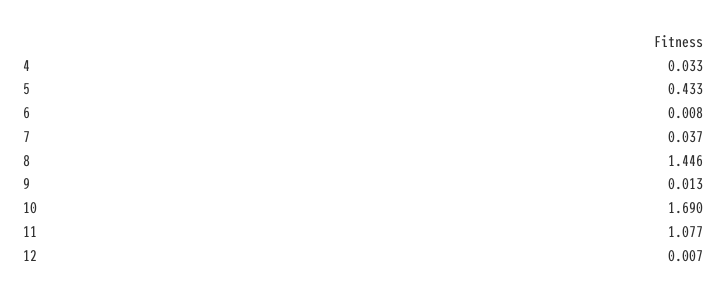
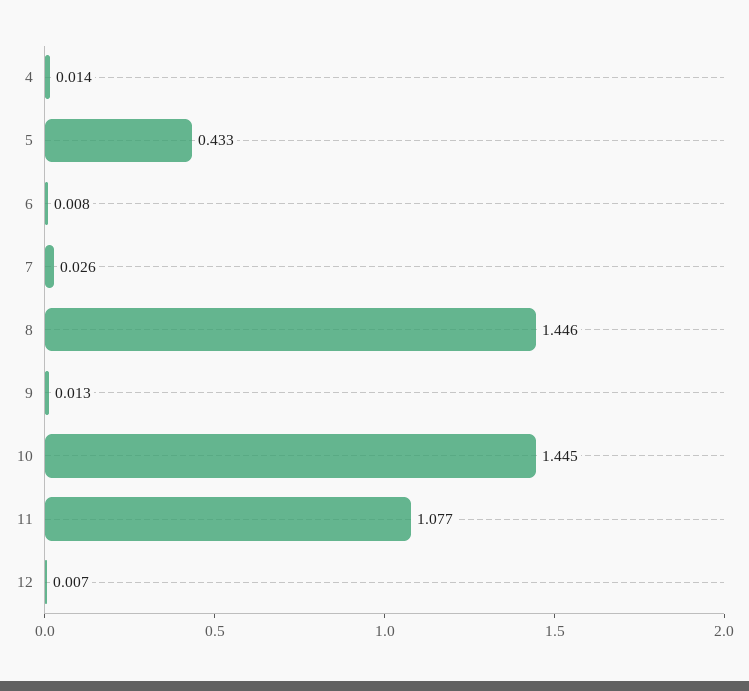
4: 0.033 -> 0.014
7: 0.037 -> 0.026
10: 1.69 -> 1.445

